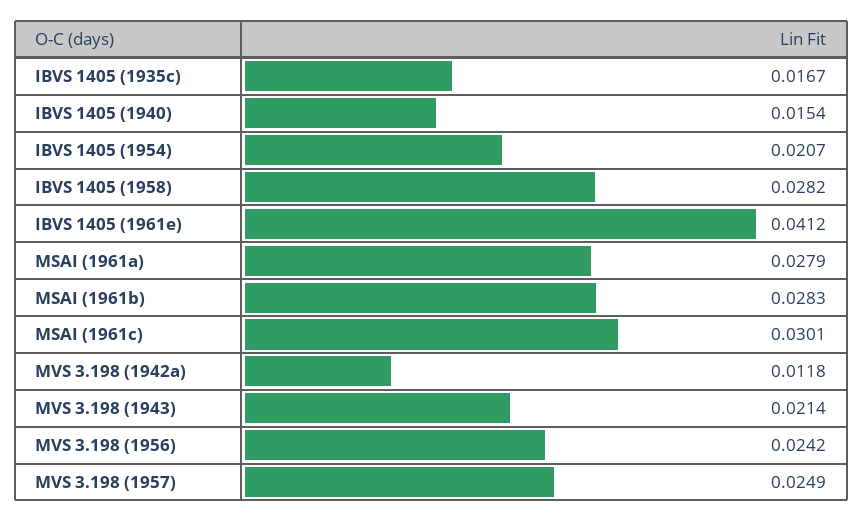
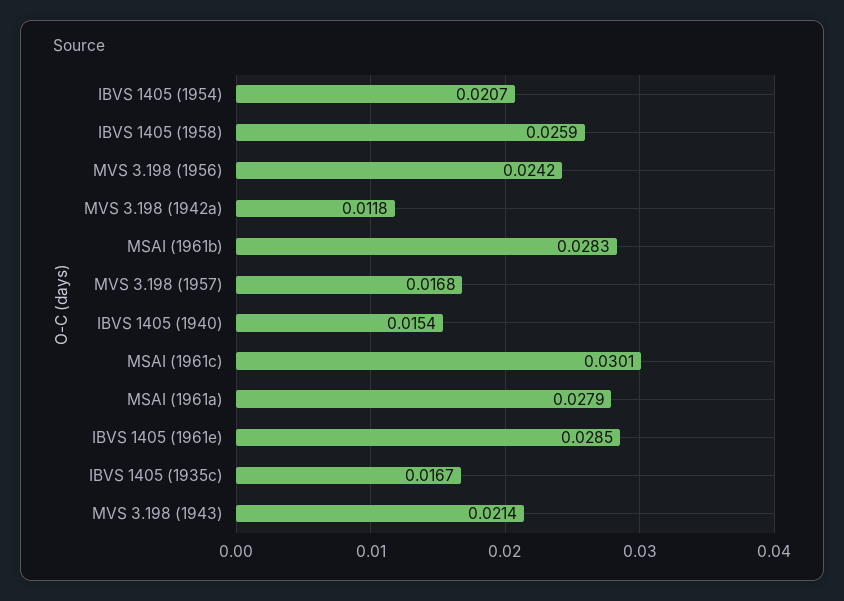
IBVS 1405 (1958): 0.0282 -> 0.0259
IBVS 1405 (1961e): 0.0412 -> 0.0285
MVS 3.198 (1957): 0.0249 -> 0.0168

